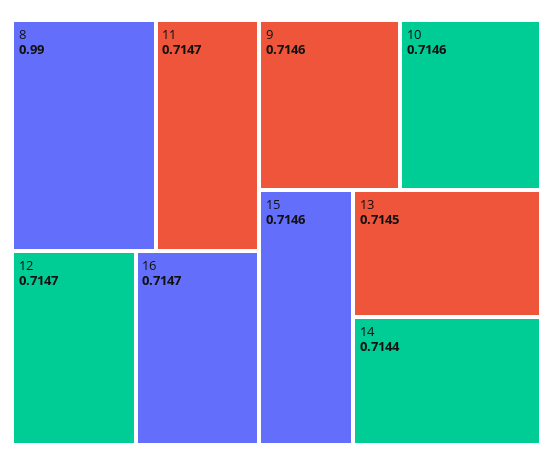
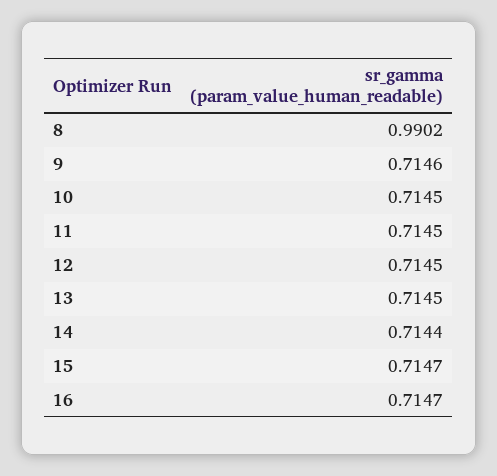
8: 0.99 -> 0.9902
11: 0.7147 -> 0.7145
12: 0.7147 -> 0.7145
10: 0.7146 -> 0.7145
15: 0.7146 -> 0.7147

